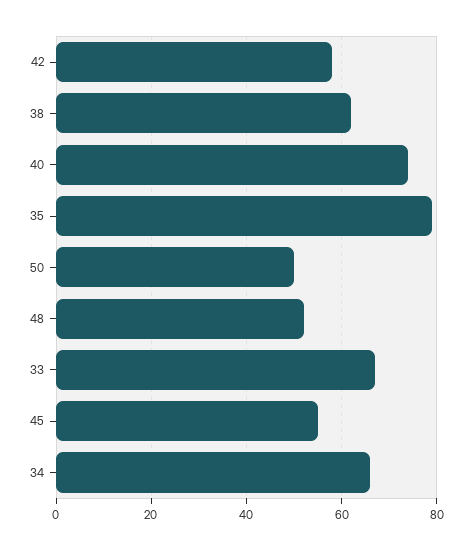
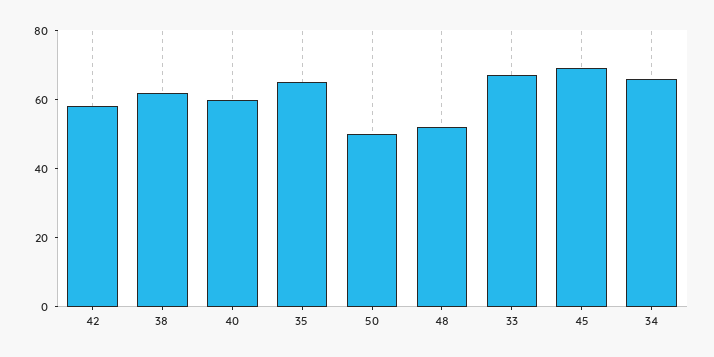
40: 75 -> 60
35: 80 -> 65
45: 55 -> 70

